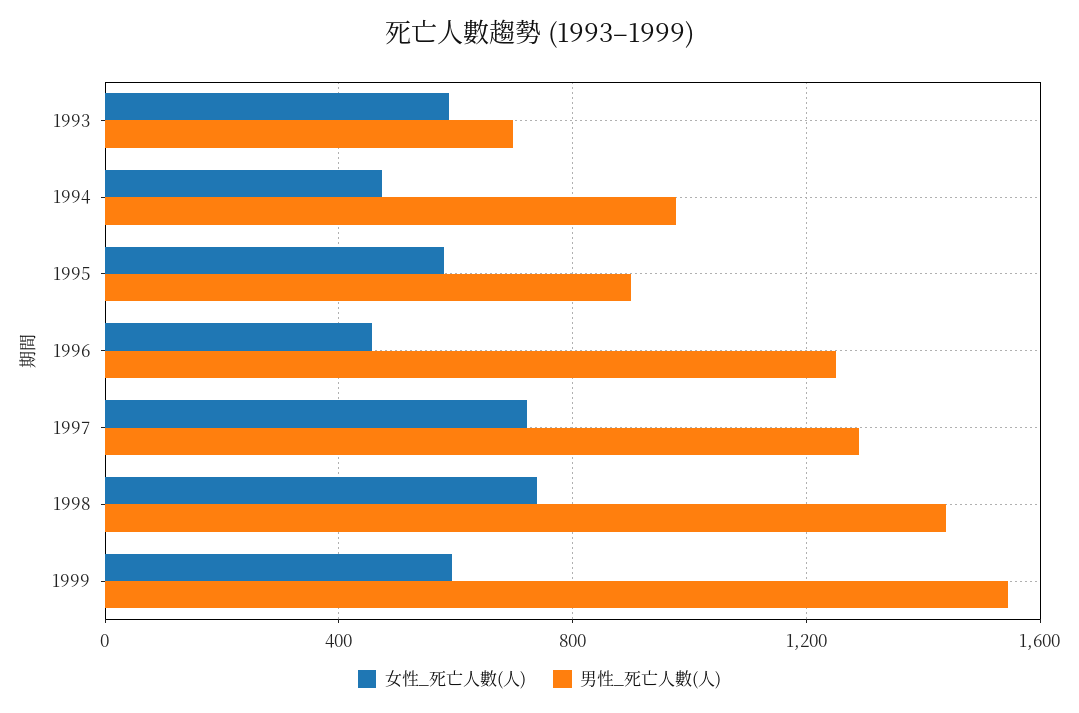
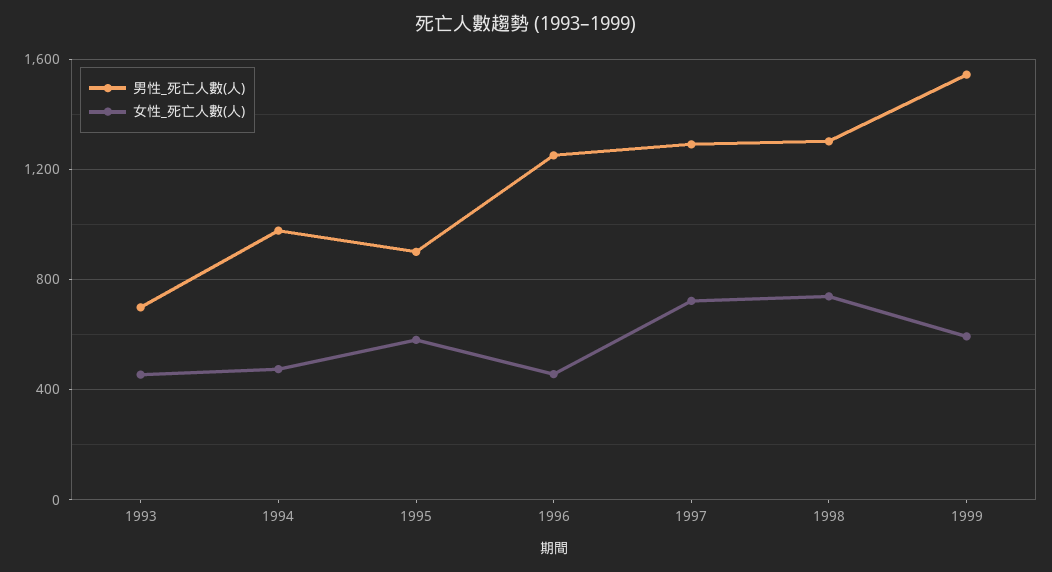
女性_死亡人數(人), 1993: 600 -> 450
男性_死亡人數(人), 1998: 1450 -> 1300

